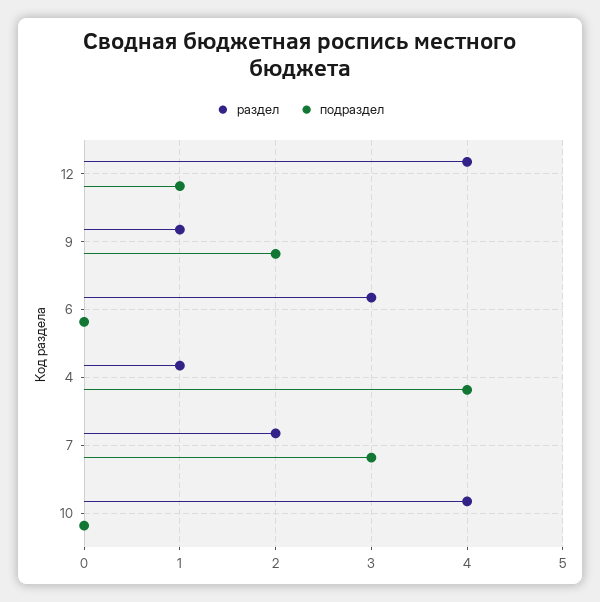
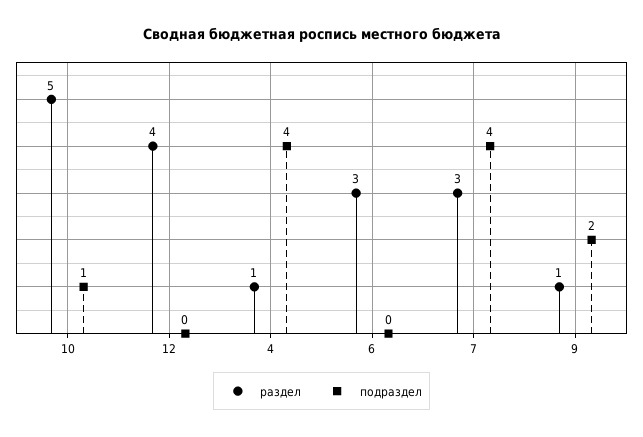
подраздел, 12: 1 -> 0
раздел, 7: 2 -> 3
подраздел, 7: 3 -> 4
раздел, 10: 4 -> 5
подраздел, 10: 0 -> 1

